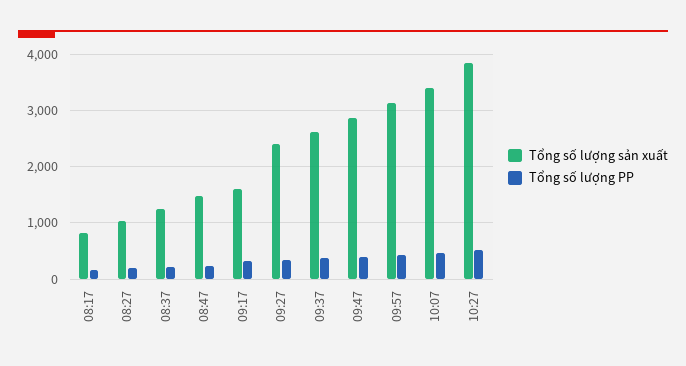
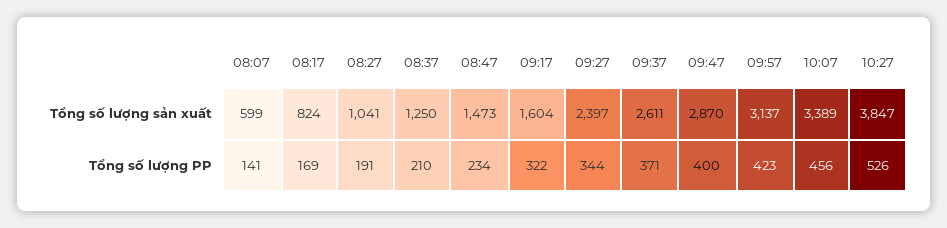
Tổng số lượng sản xuất, 08:07: none -> 599
Tổng số lượng PP, 08:07: none -> 141

